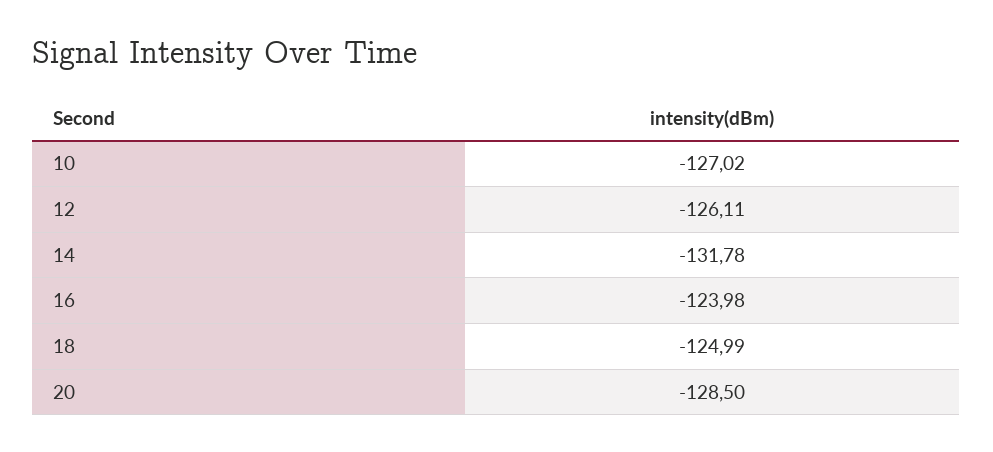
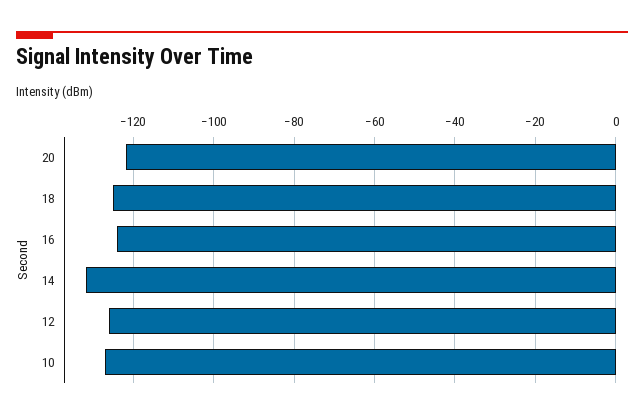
20: -128.5 -> -122

